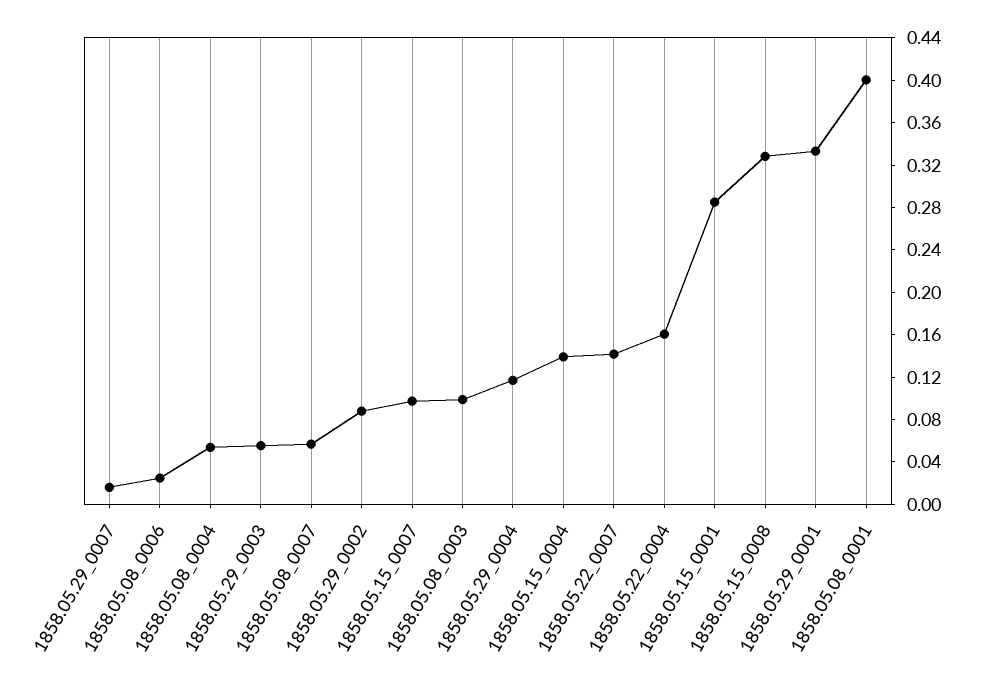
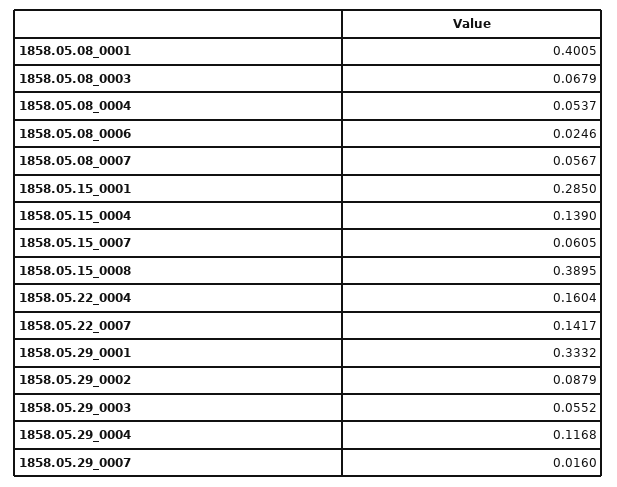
1858.05.15_0007: 0.1 -> 0.0605
1858.05.08_0003: 0.1 -> 0.0679
1858.05.15_0008: 0.33 -> 0.3895

